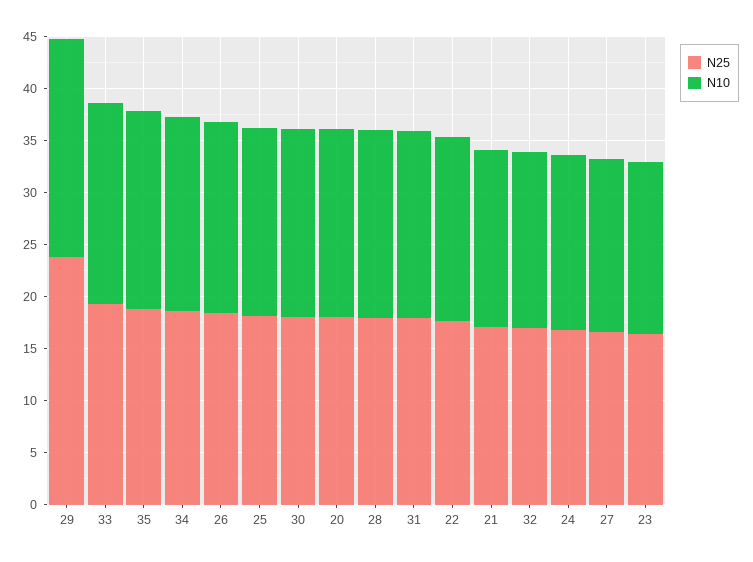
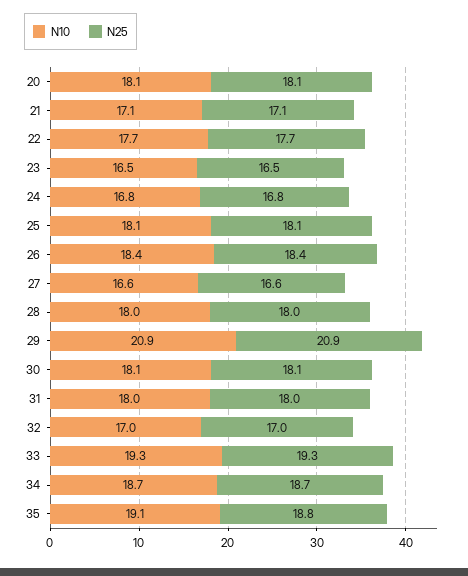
N25, 29: 24 -> 20.9

